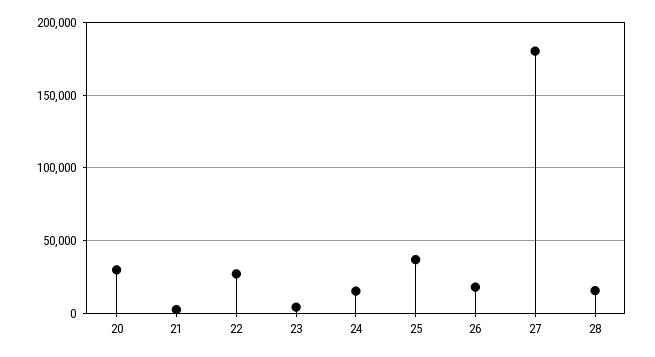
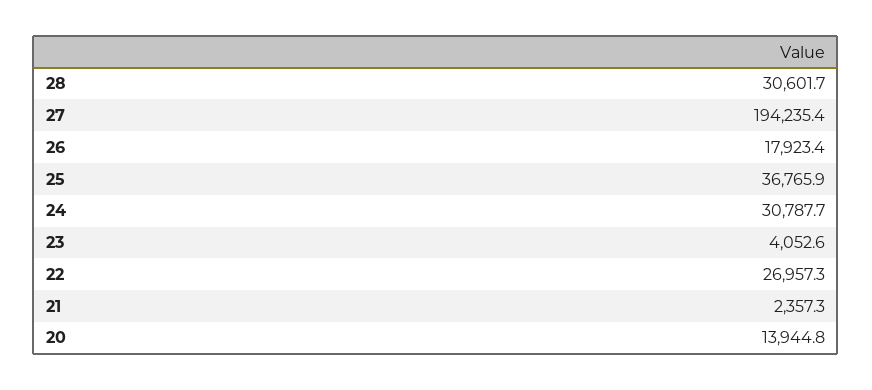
20: 30000 -> 13944.8
24: 15000 -> 30787.7
27: 180000 -> 194235.4
28: 15000 -> 30601.7

